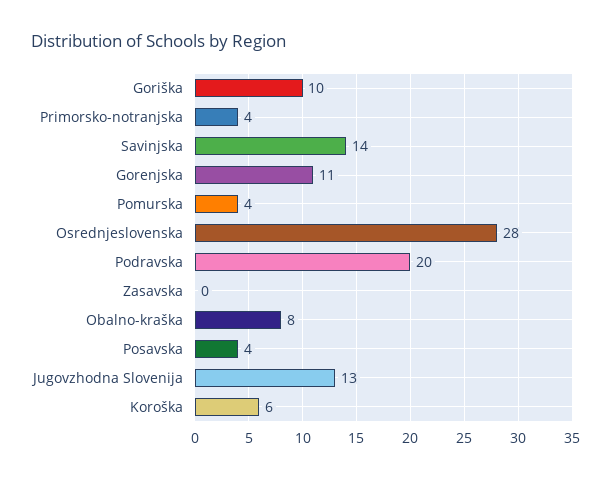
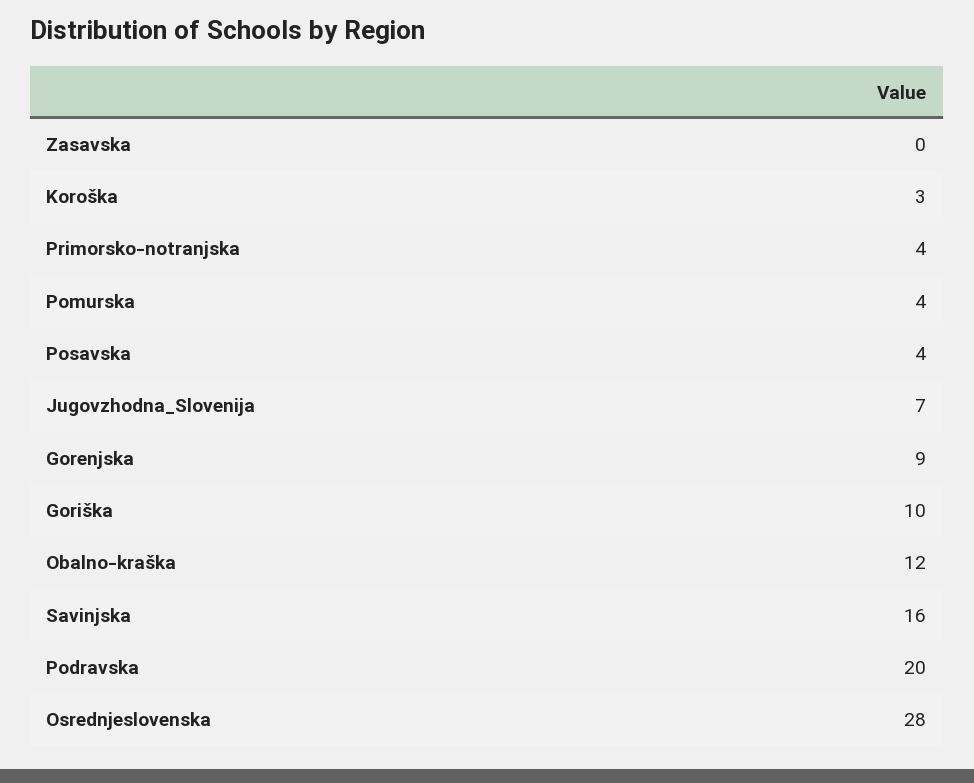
Savinjska: 14 -> 16
Gorenjska: 11 -> 9
Obalno-kraška: 8 -> 12
Jugovzhodna Slovenija: 13 -> 7
Koroška: 6 -> 3

